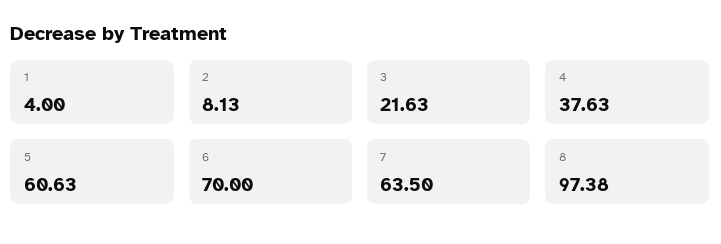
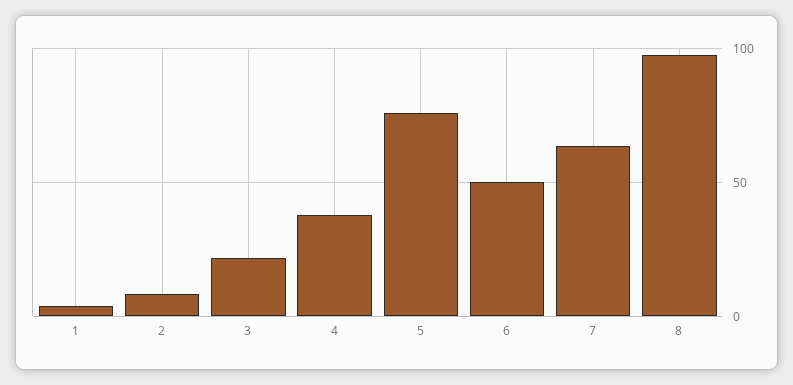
5: 60.63 -> 75
6: 70 -> 50

